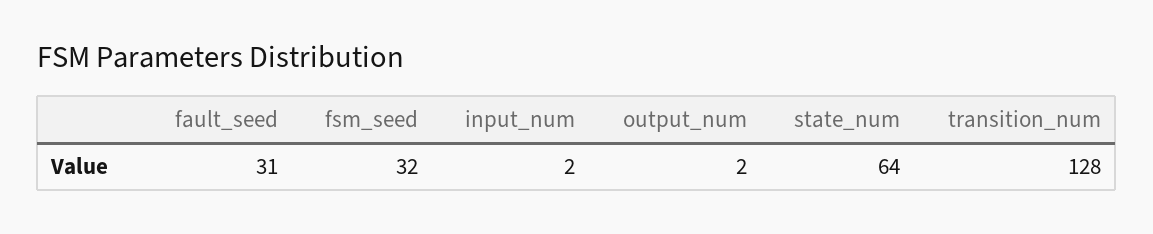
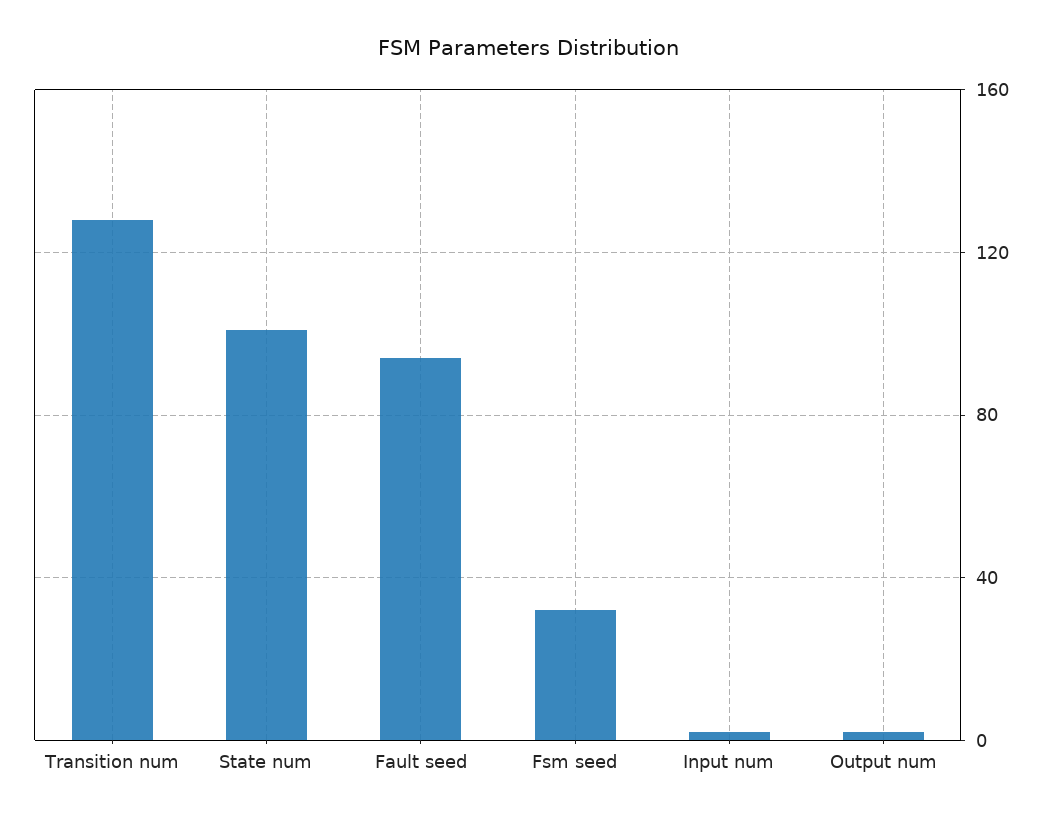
fault_seed: 31 -> 95
state_num: 64 -> 100

